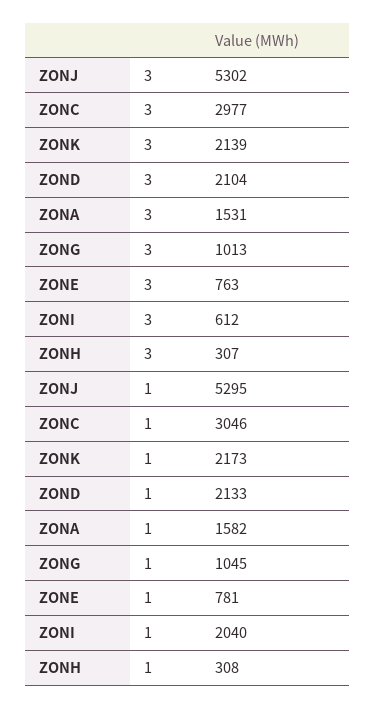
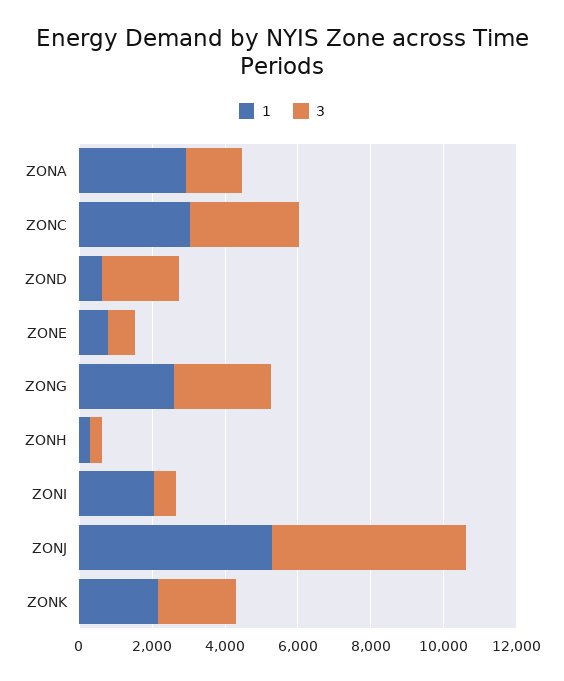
3, ZONG: 1013 -> 2500
1, ZOND: 2133 -> 500
1, ZONA: 1582 -> 3000
1, ZONG: 1045 -> 2500

